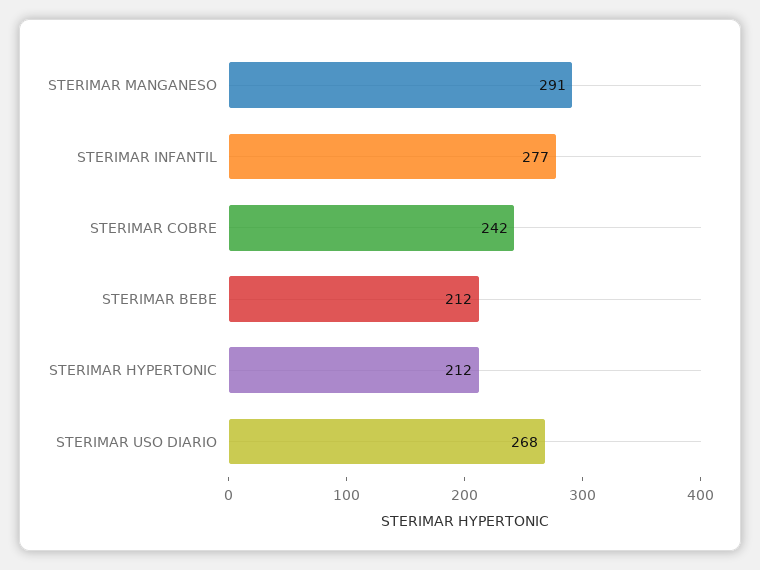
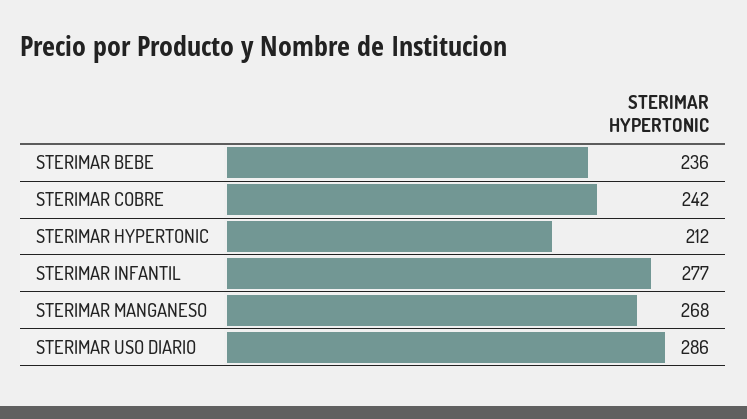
STERIMAR MANGANESO: 291 -> 268
STERIMAR BEBE: 212 -> 236
STERIMAR USO DIARIO: 268 -> 286

